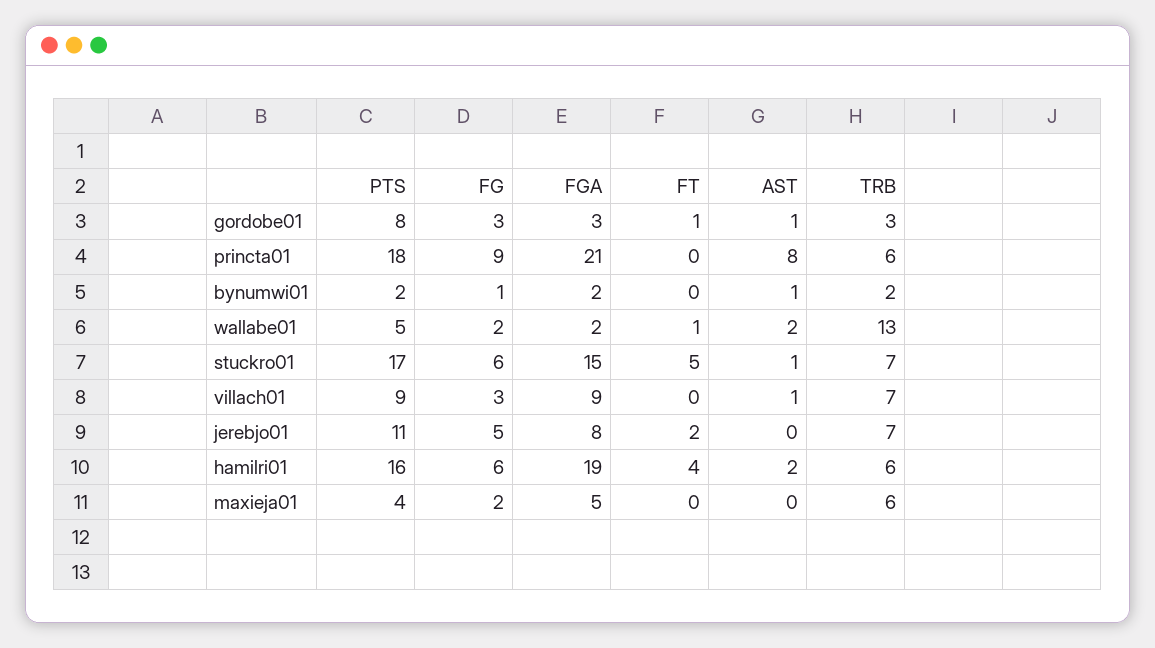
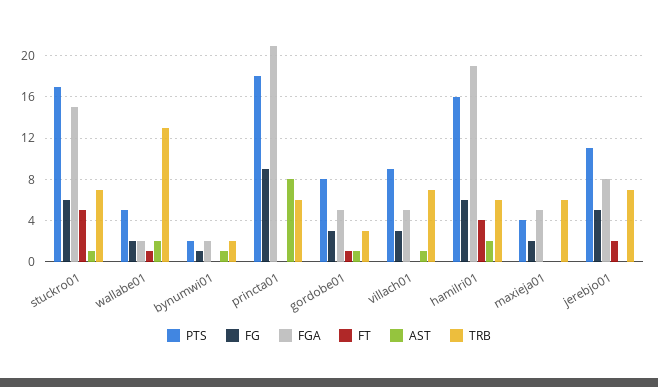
FGA, gordobe01: 3 -> 5
FGA, villach01: 9 -> 5

